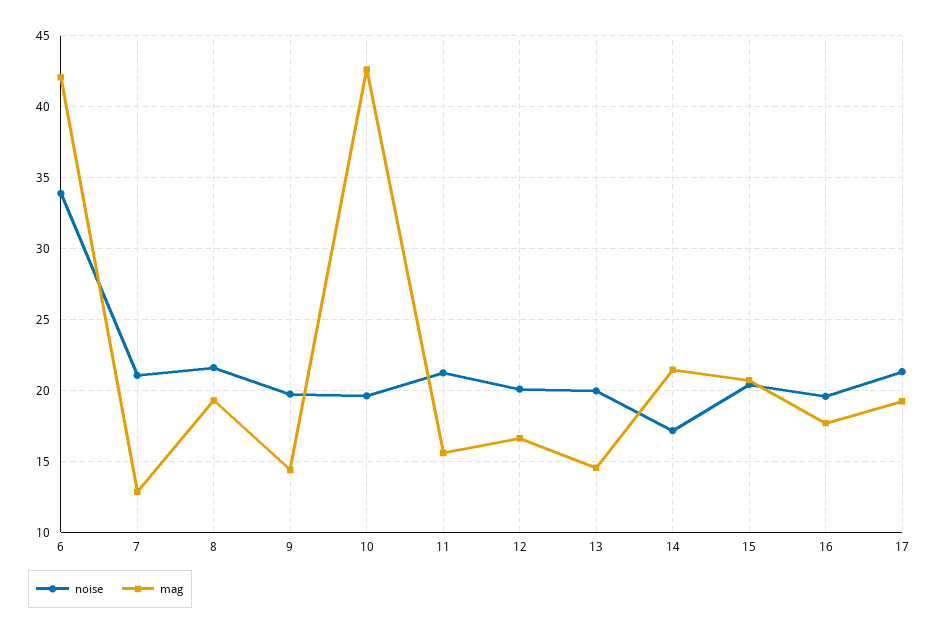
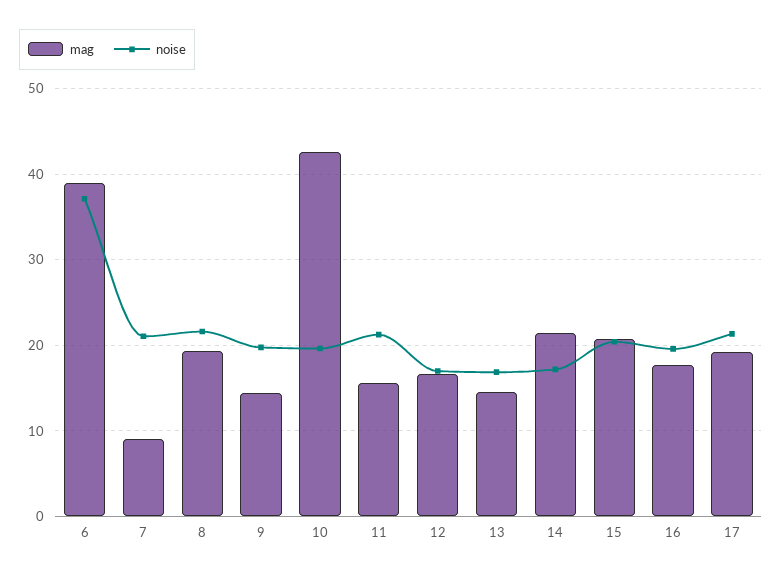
noise, 6: 34 -> 37
mag, 6: 42 -> 39
mag, 7: 13 -> 9
noise, 12: 20 -> 17
noise, 13: 20 -> 17

